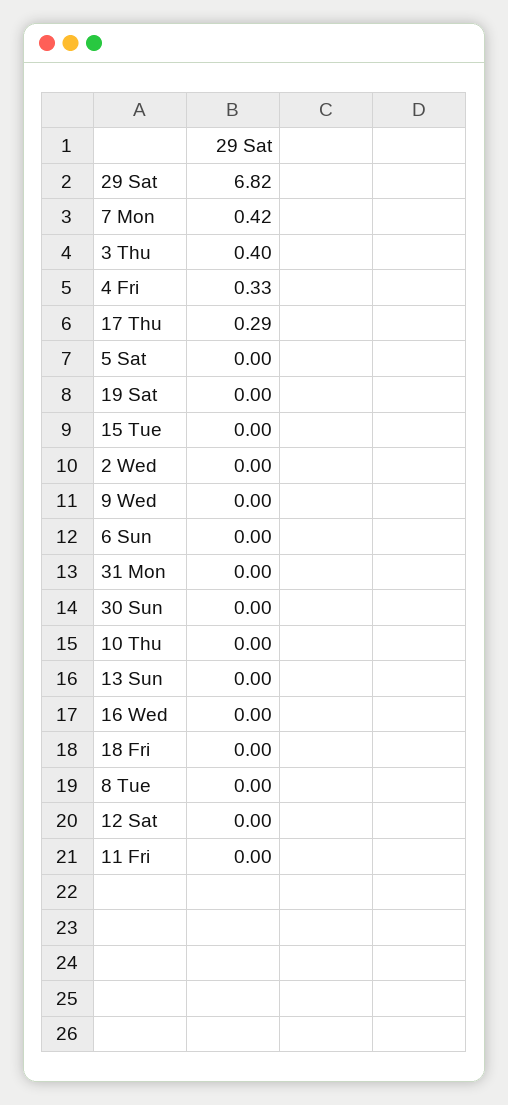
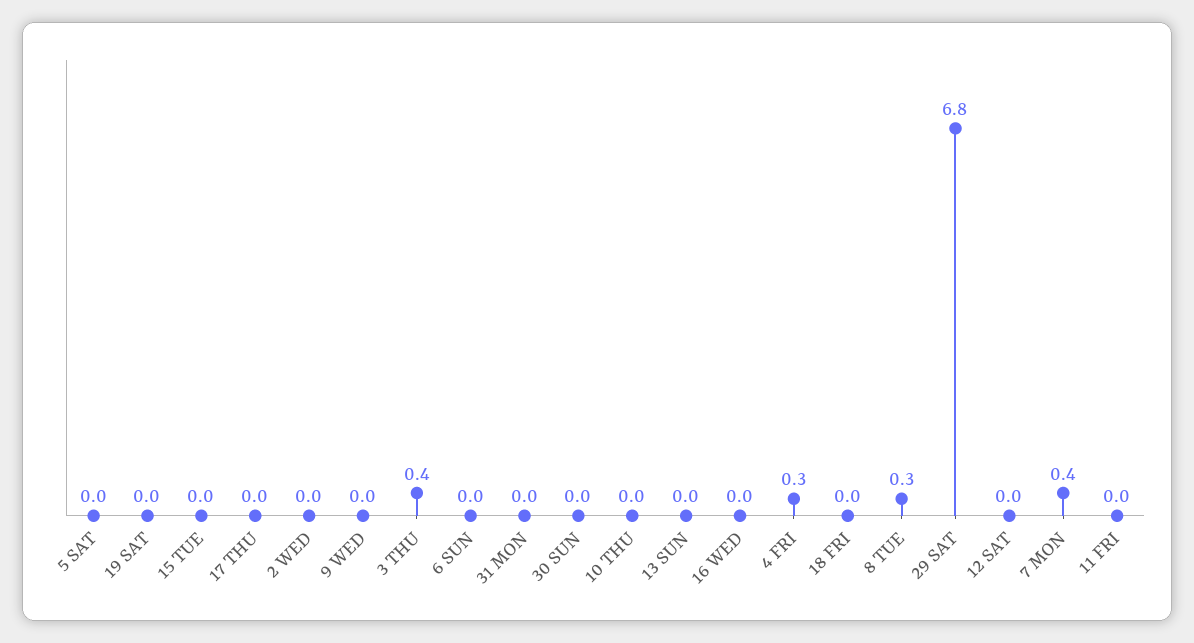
17 Thu: 0.29 -> 0
8 Tue: 0 -> 0.3

